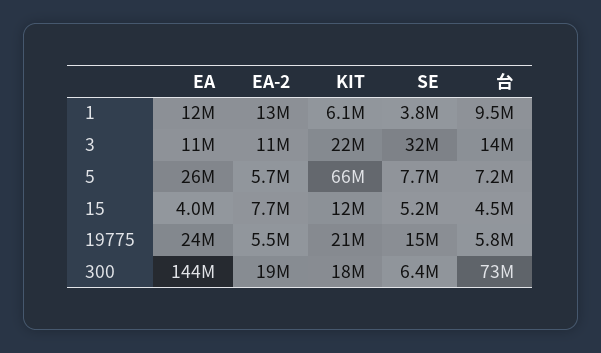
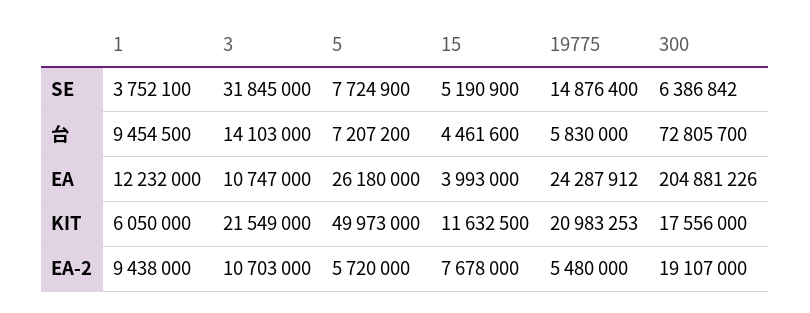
EA-2, 1: 13000000 -> 9438000
KIT, 5: 66000000 -> 49973000
EA, 300: 144000000 -> 204881226

